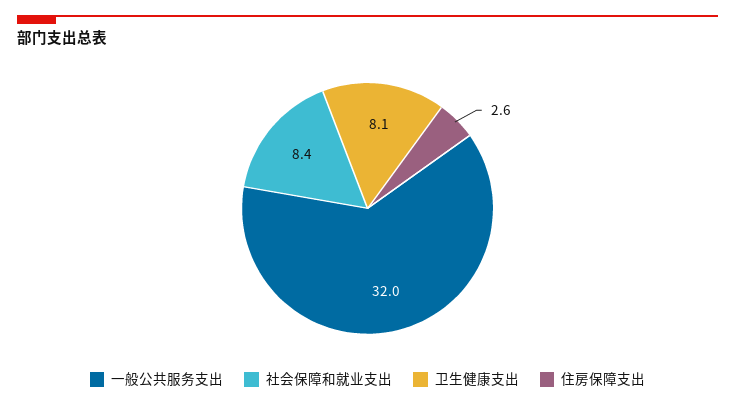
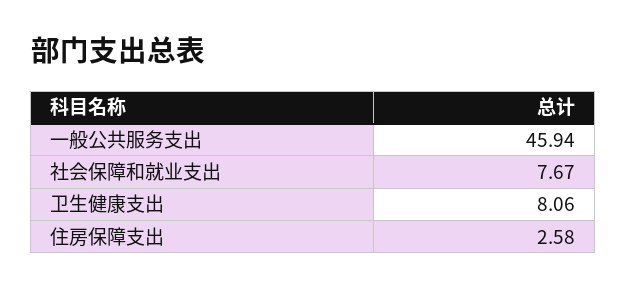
一般公共服务支出: 32 -> 45.94
社会保障和就业支出: 8.4 -> 7.67

